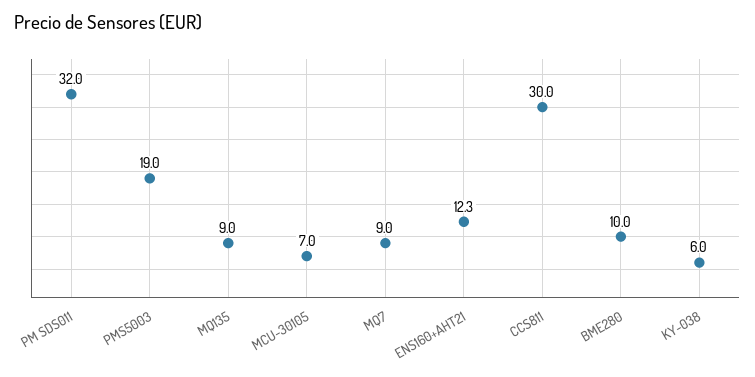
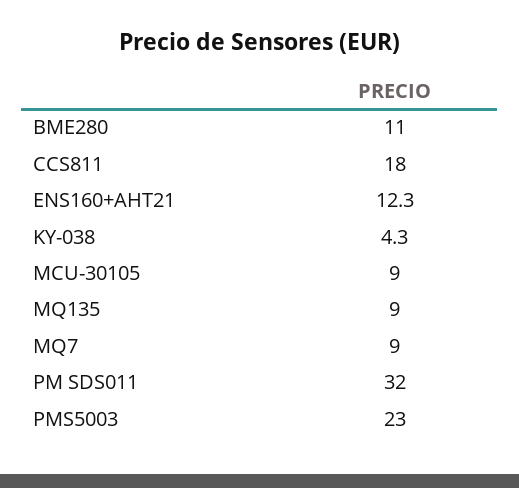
PMS5003: 19 -> 23
MCU-30105: 7 -> 9
CCS811: 30 -> 18
BME280: 10 -> 11
KY-038: 6 -> 4.3

